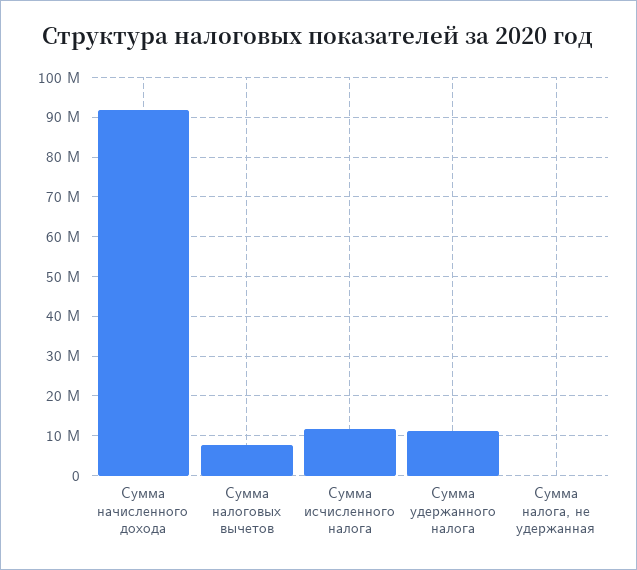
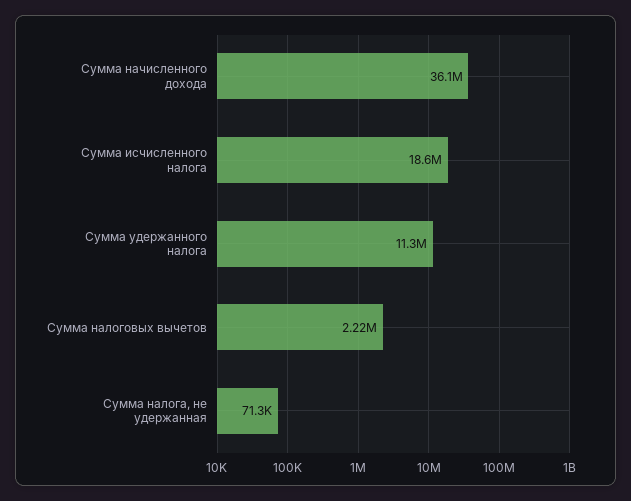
Сумма начисленного дохода: 92000000 -> 36100000
Сумма налоговых вычетов: 8000000 -> 2220000
Сумма исчисленного налога: 12000000 -> 18600000

